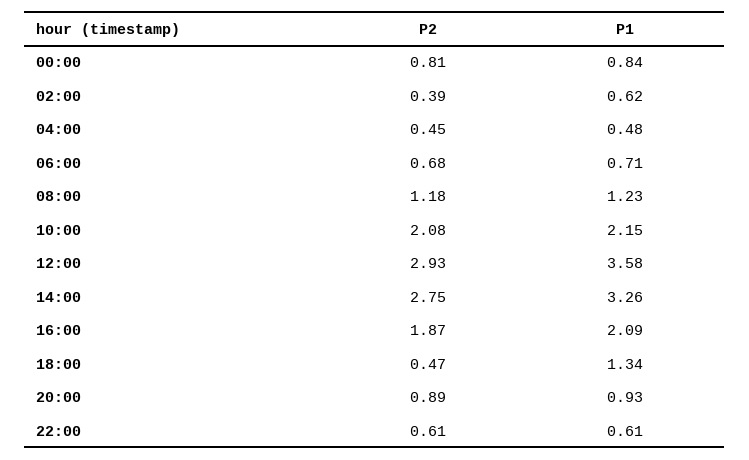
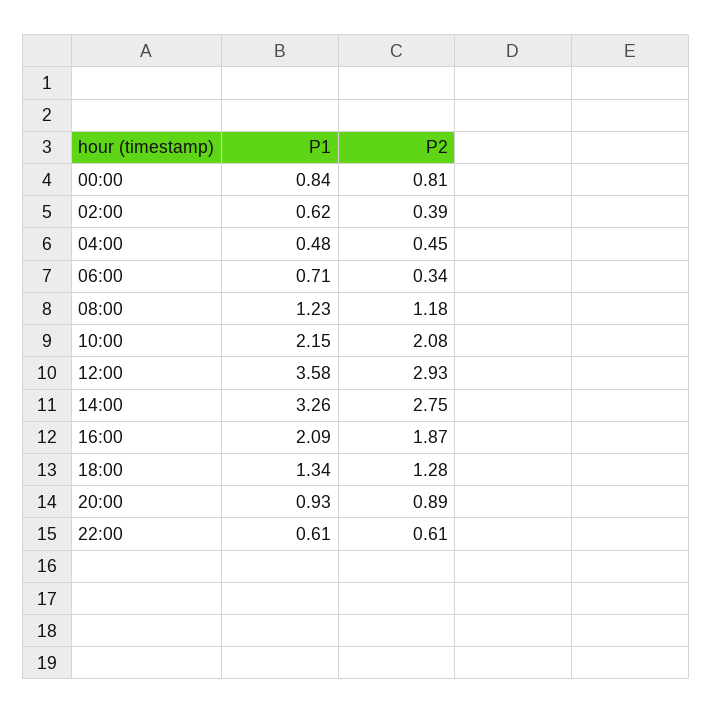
P2, 06:00: 0.68 -> 0.34
P2, 18:00: 0.47 -> 1.28

